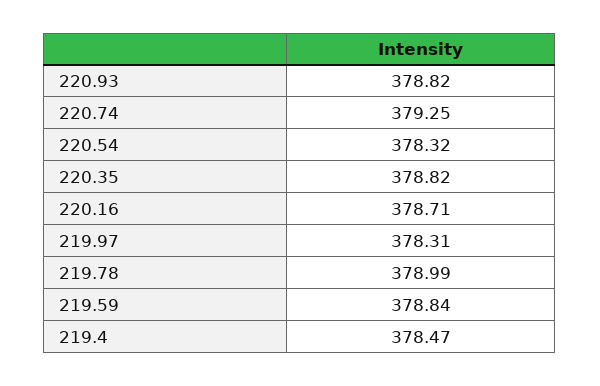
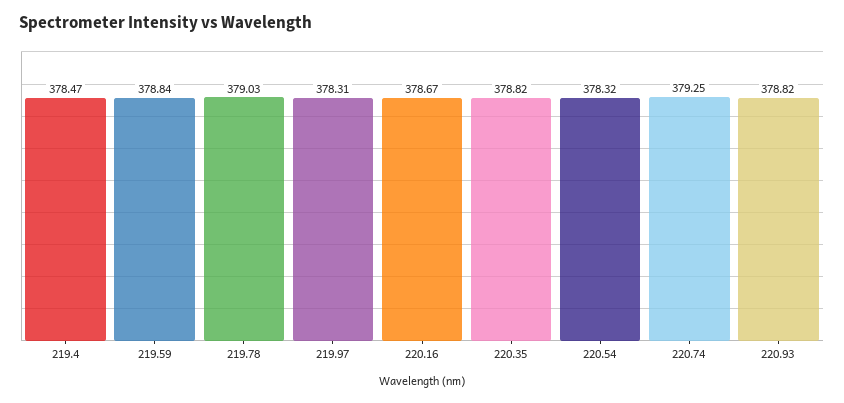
220.16: 378.71 -> 378.67
219.78: 378.99 -> 379.03

